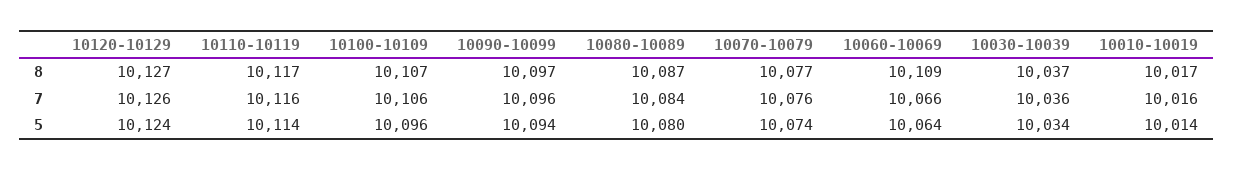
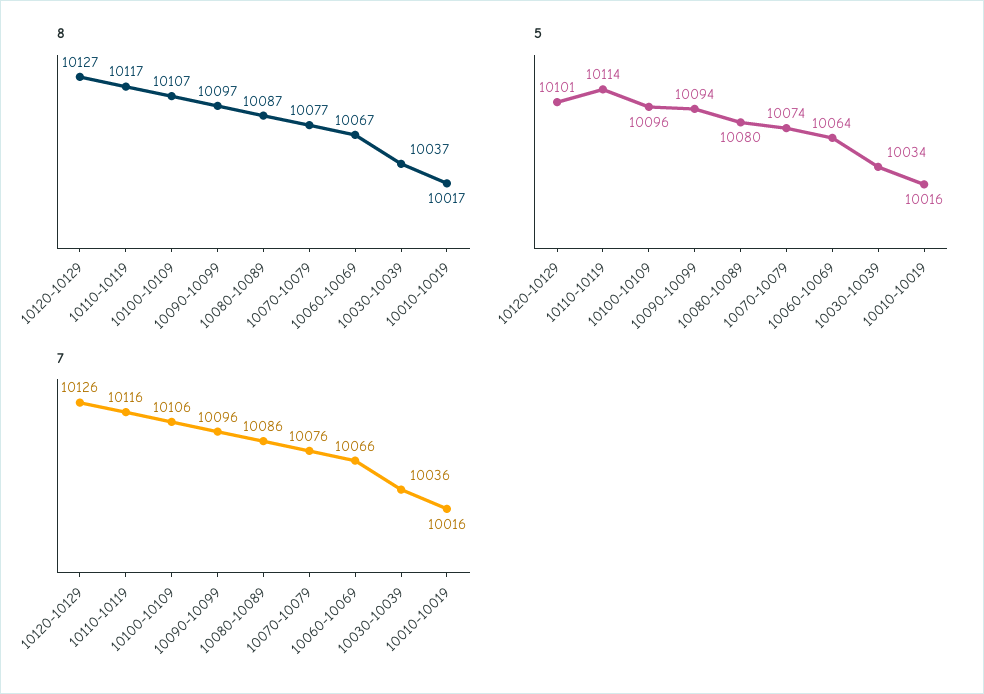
8, 10060-10069: 10109 -> 10067
7, 10080-10089: 10084 -> 10086
5, 10120-10129: 10124 -> 10101
5, 10010-10019: 10014 -> 10016

